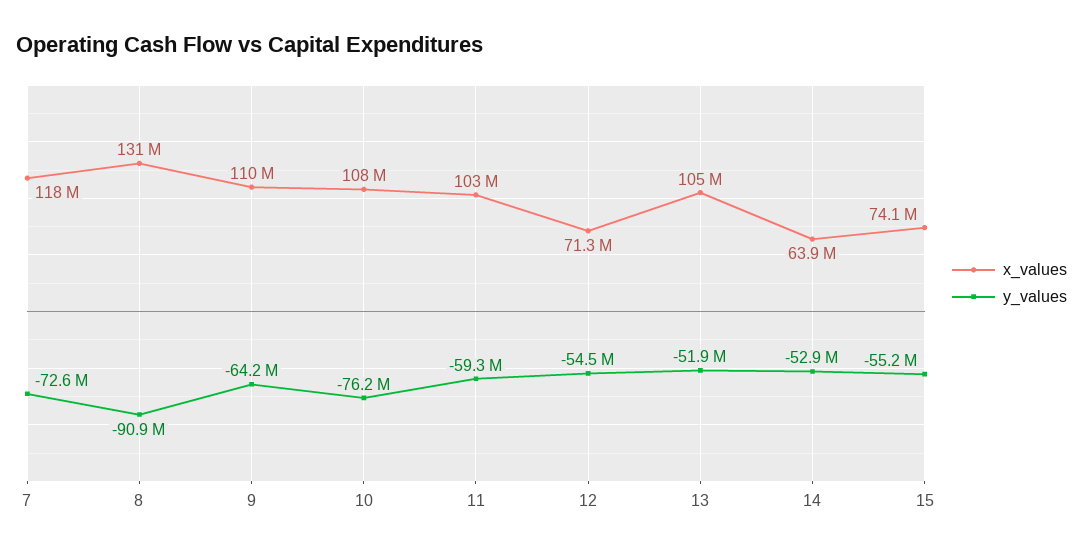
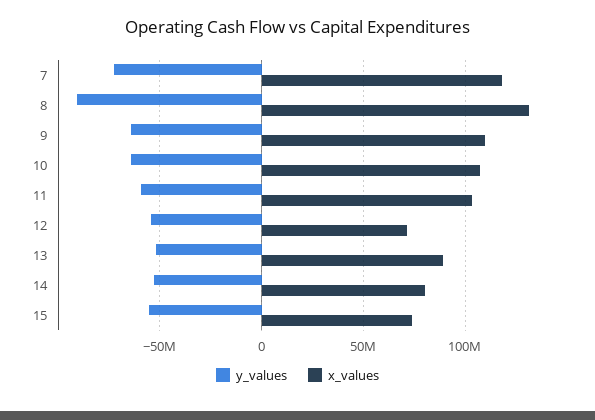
y_values, 10: -76200000 -> -65000000
x_values, 13: 105000000 -> 90000000
x_values, 14: 63900000 -> 80000000

